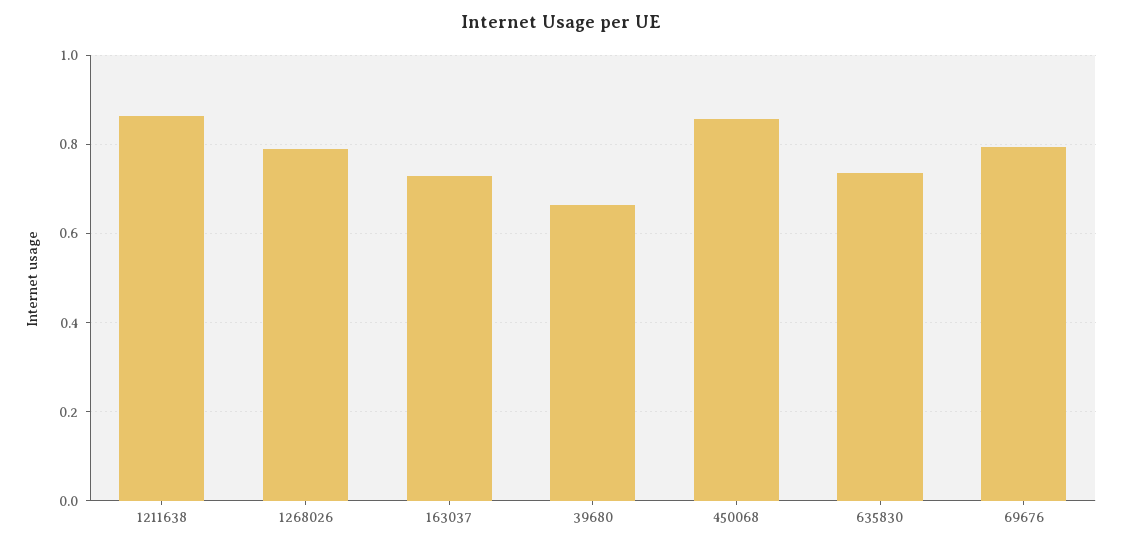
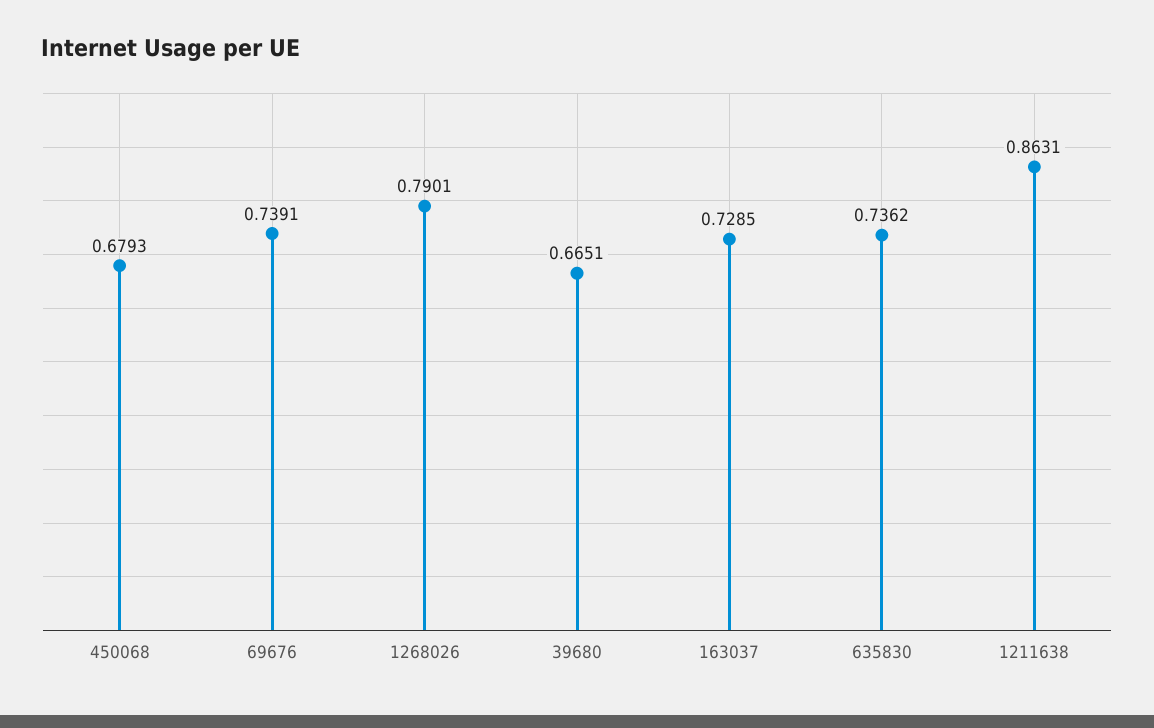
450068: 0.86 -> 0.6793
69676: 0.8 -> 0.7391

